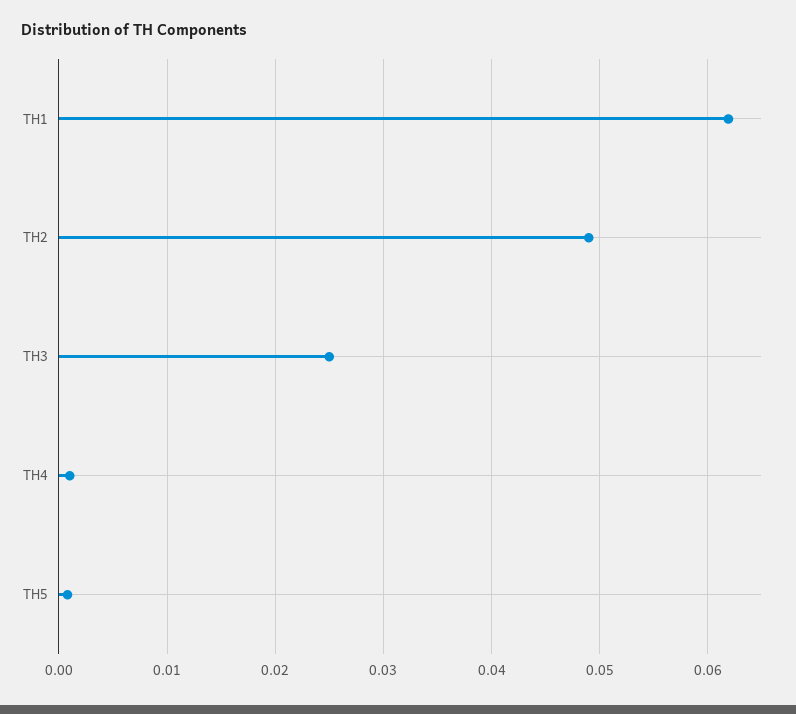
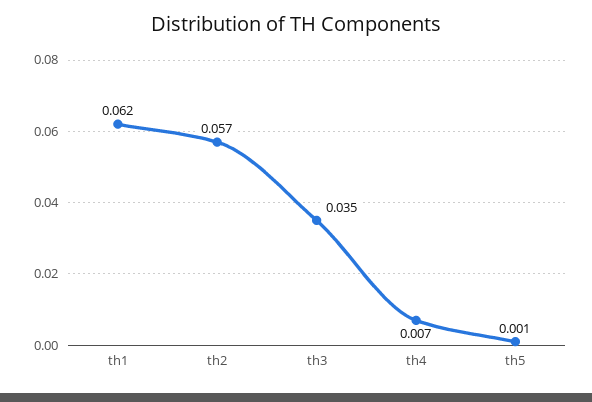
TH2: 0.049 -> 0.057
TH3: 0.025 -> 0.035
TH4: 0.001 -> 0.007

